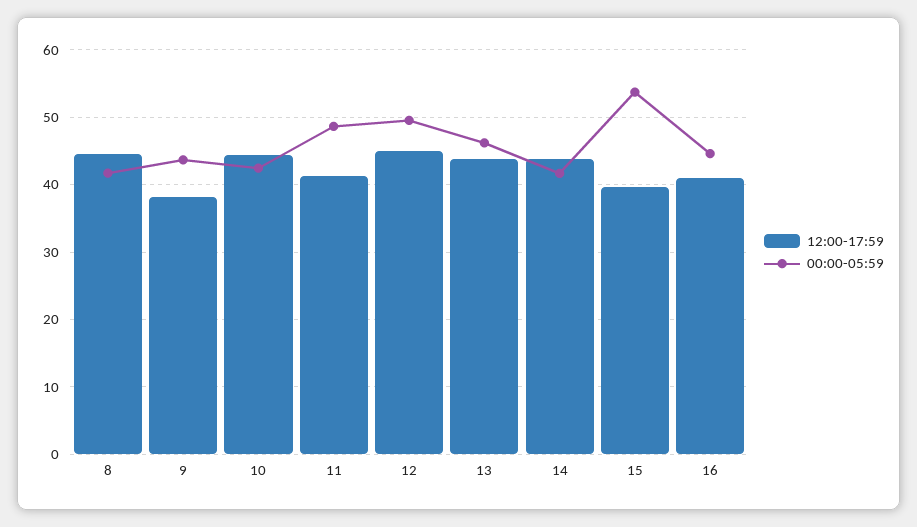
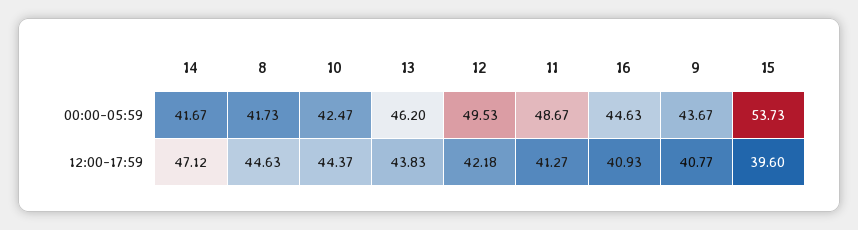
12:00-17:59, 9: 38 -> 40.77
12:00-17:59, 12: 45 -> 42.18
12:00-17:59, 14: 44 -> 47.12

